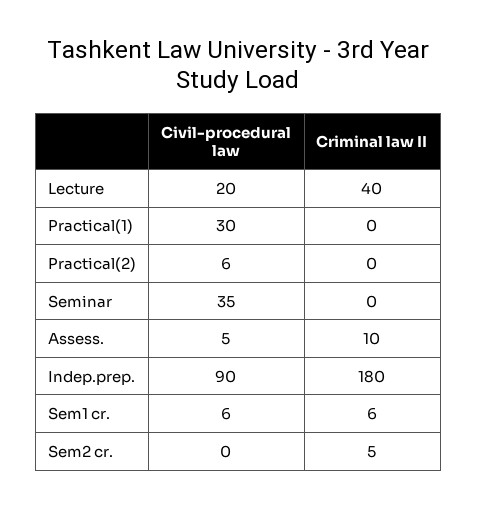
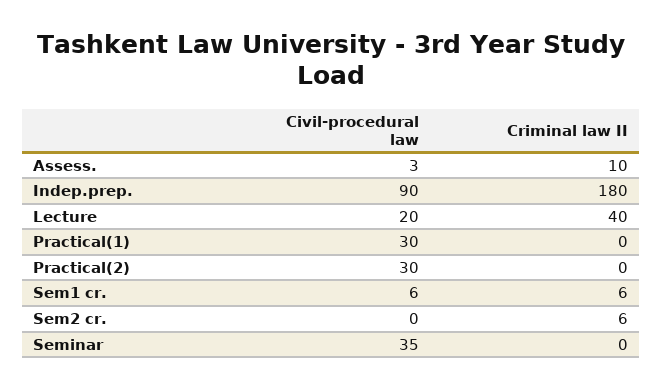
Civil-procedural law, Practical(2): 6 -> 30
Civil-procedural law, Assess.: 5 -> 3
Criminal law II, Sem2 cr.: 5 -> 6

